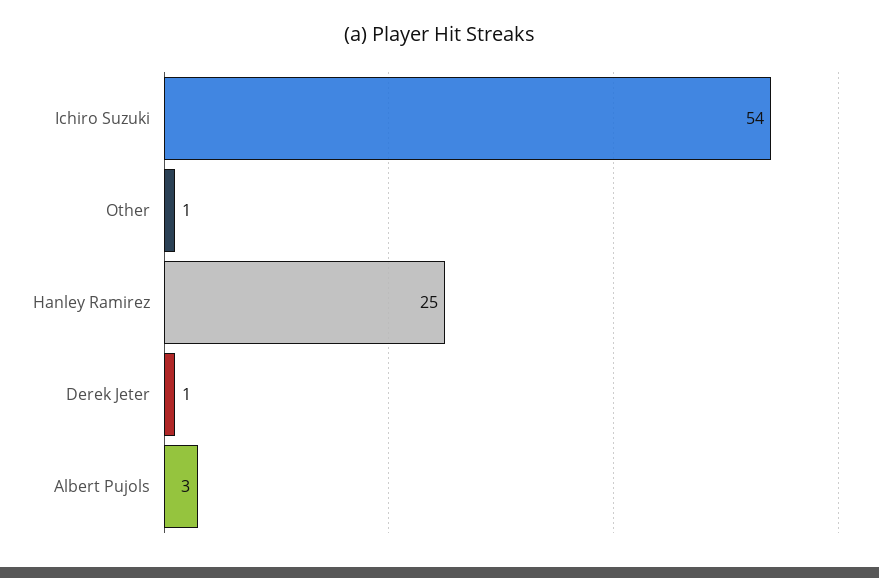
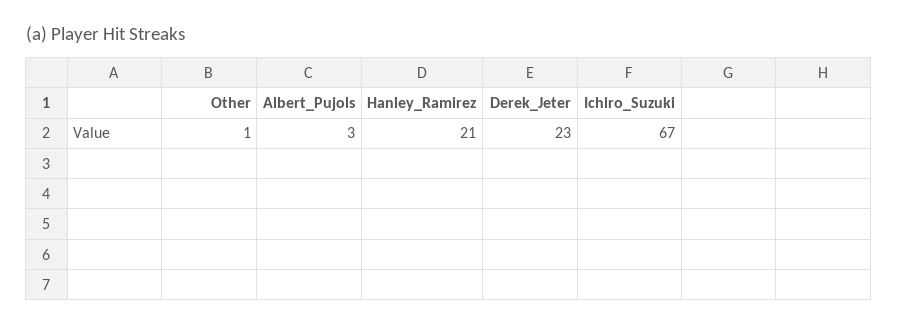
Ichiro Suzuki: 54 -> 67
Hanley Ramirez: 25 -> 21
Derek Jeter: 1 -> 23

